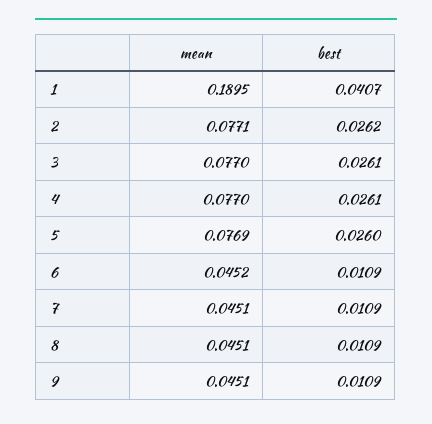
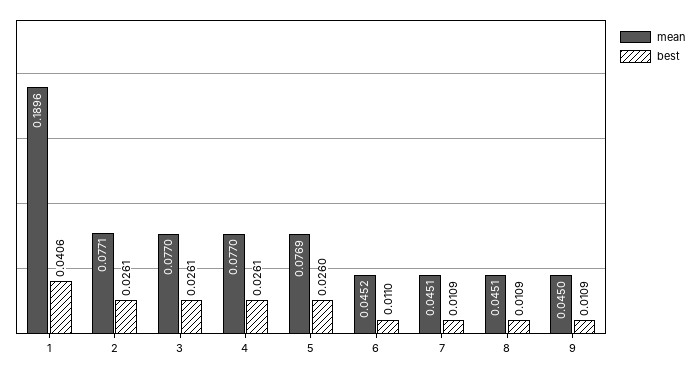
mean, 1: 0.1895 -> 0.1896
best, 1: 0.0407 -> 0.0406
best, 2: 0.0262 -> 0.0261
best, 6: 0.0109 -> 0.011
mean, 9: 0.0451 -> 0.045

